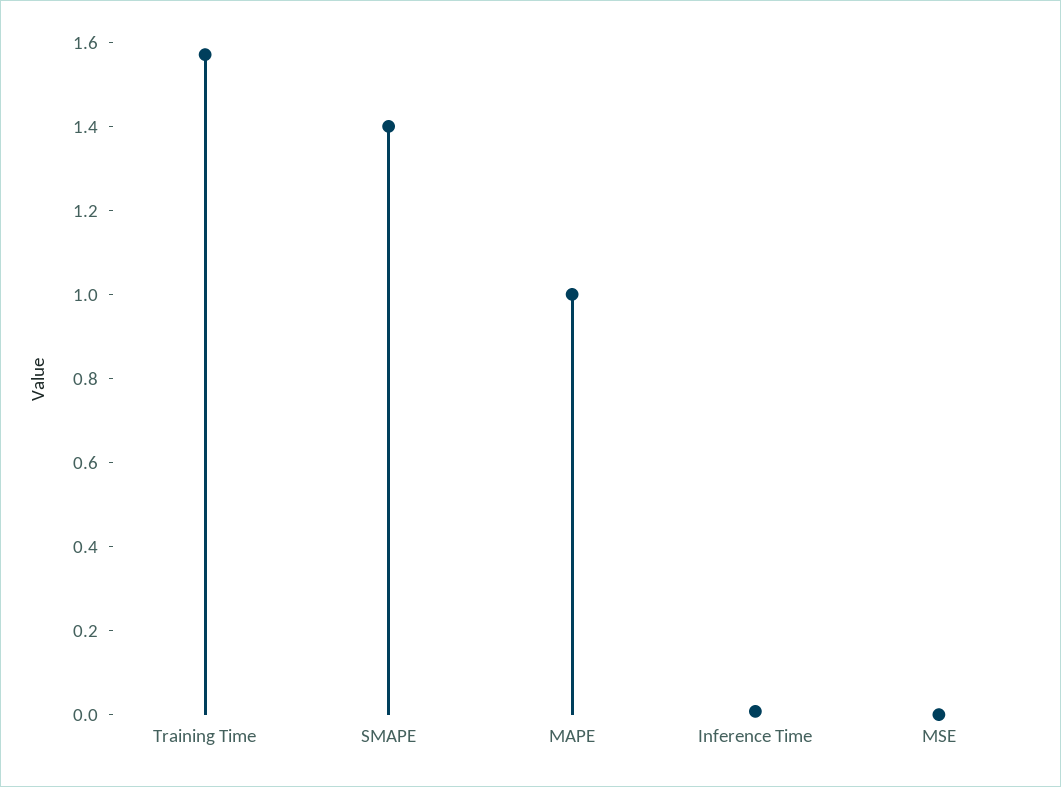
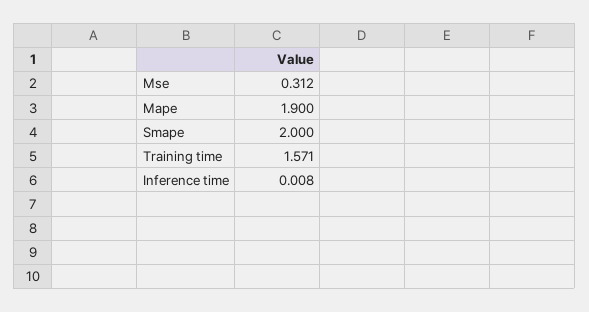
SMAPE: 1.4 -> 2
MAPE: 1 -> 1.9
MSE: 0 -> 0.312

